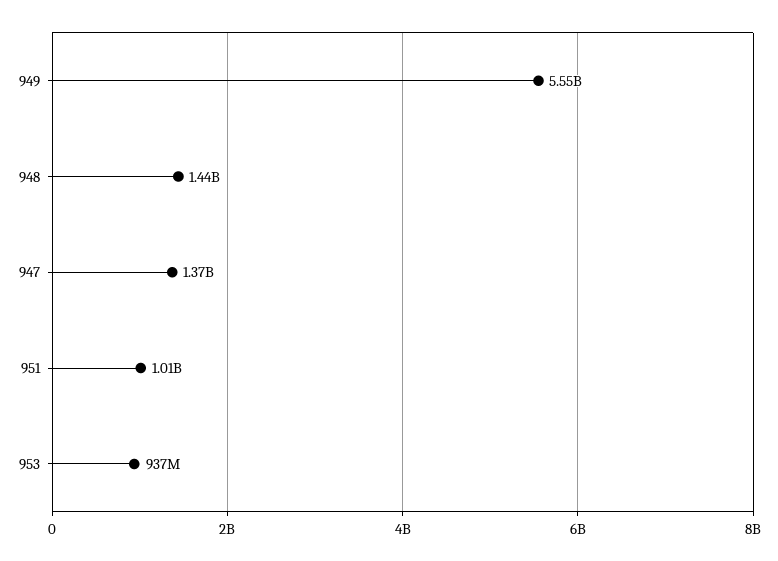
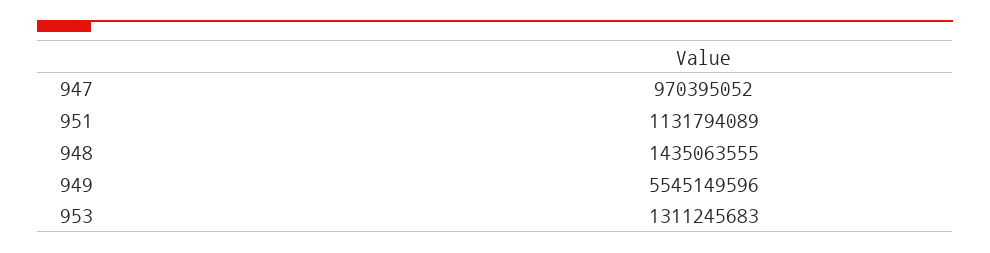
947: 1370000000 -> 970395052
951: 1010000000 -> 1131794089
953: 937000000 -> 1311245683

